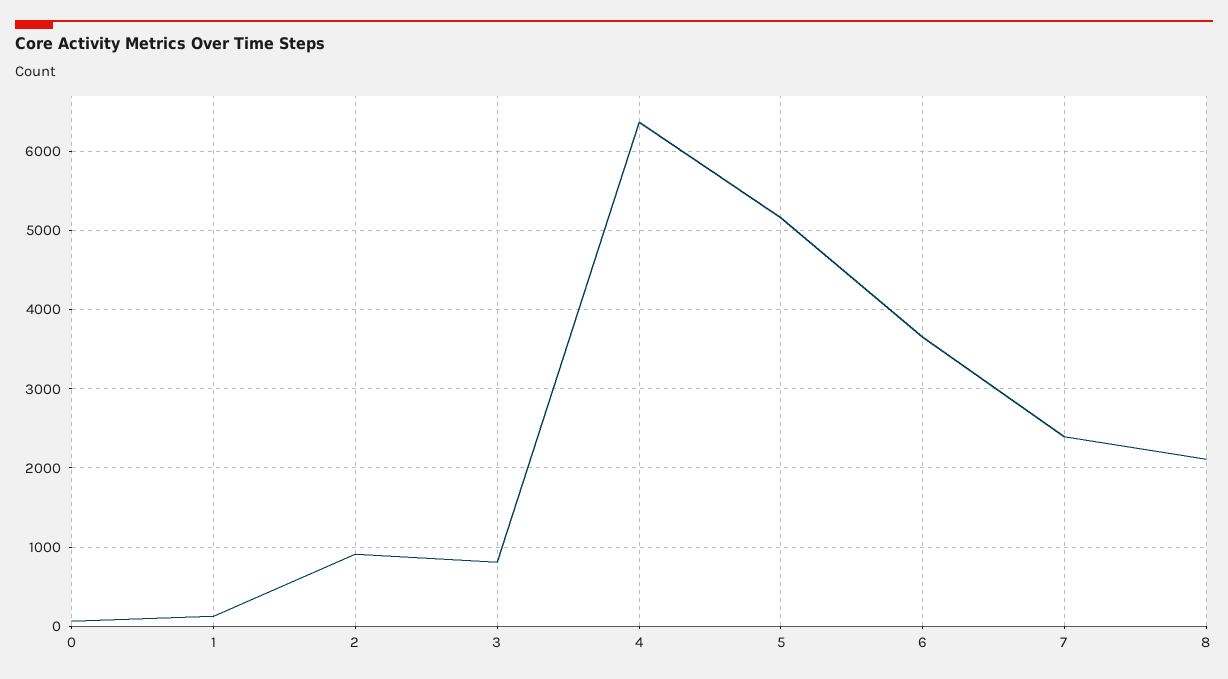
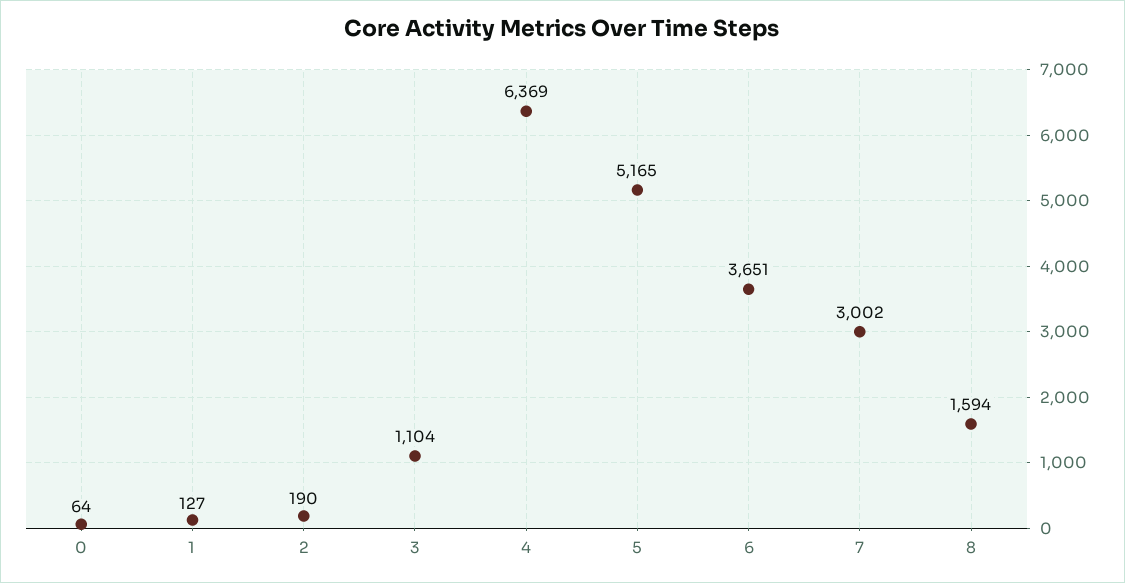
2: 900 -> 190
3: 800 -> 1104
7: 2400 -> 3002
8: 2100 -> 1594

